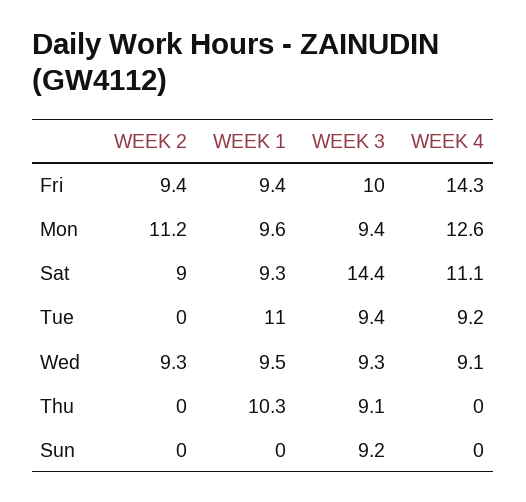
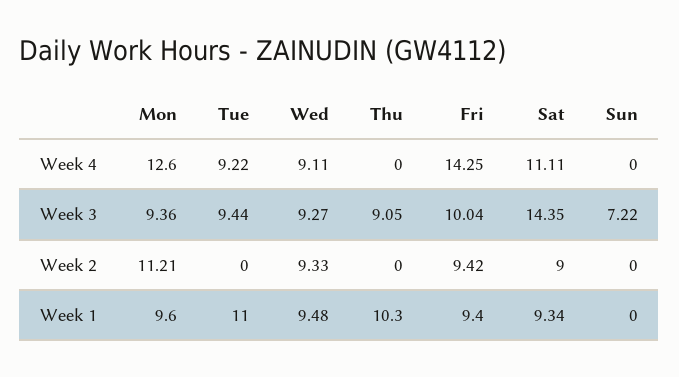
WEEK 3, Sun: 9.2 -> 7.22

